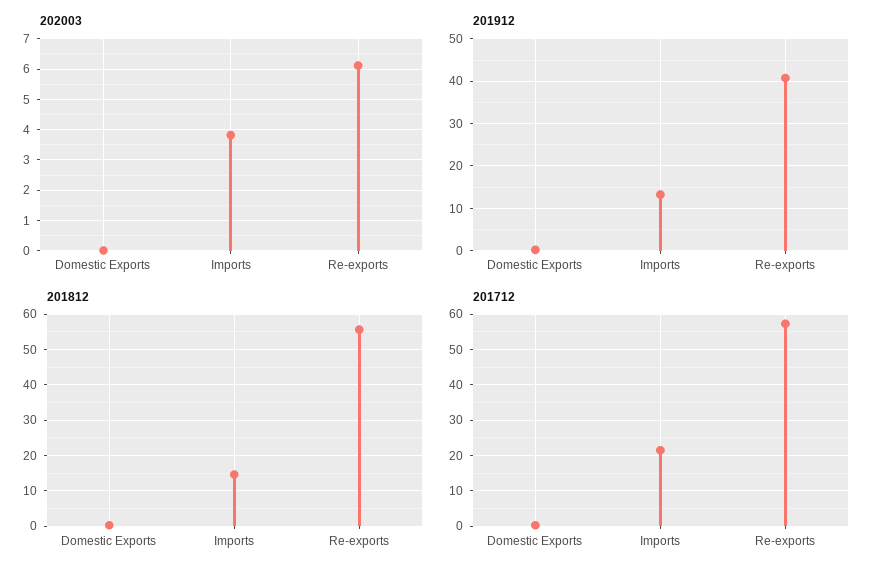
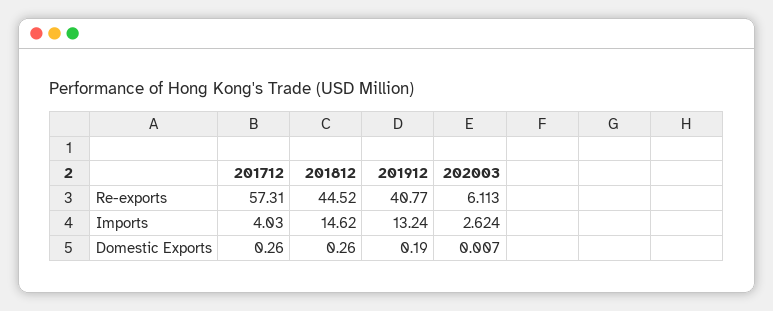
202003, Imports: 3.8 -> 2.624
201812, Re-exports: 56 -> 44.52
201712, Imports: 22 -> 4.03

